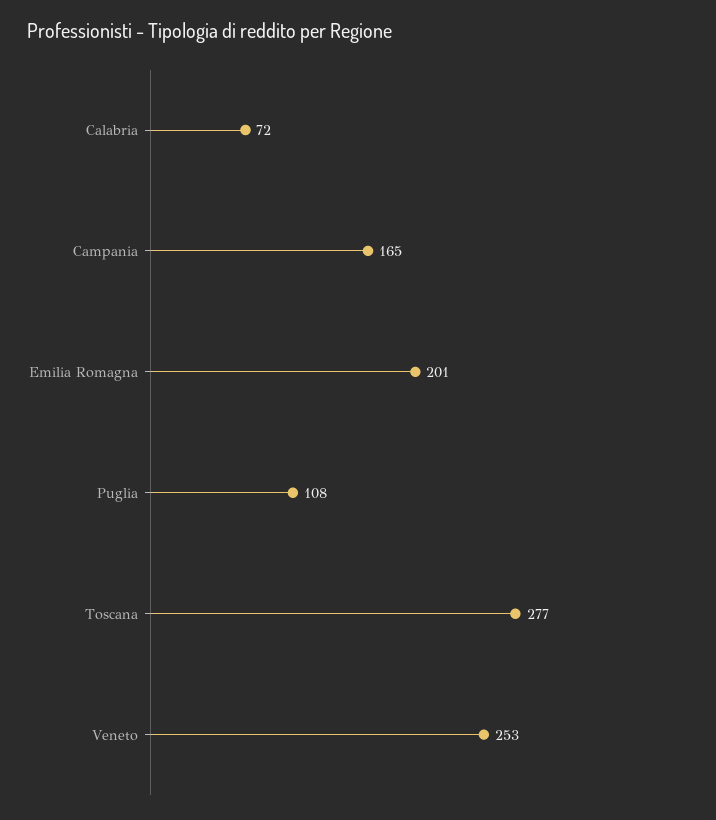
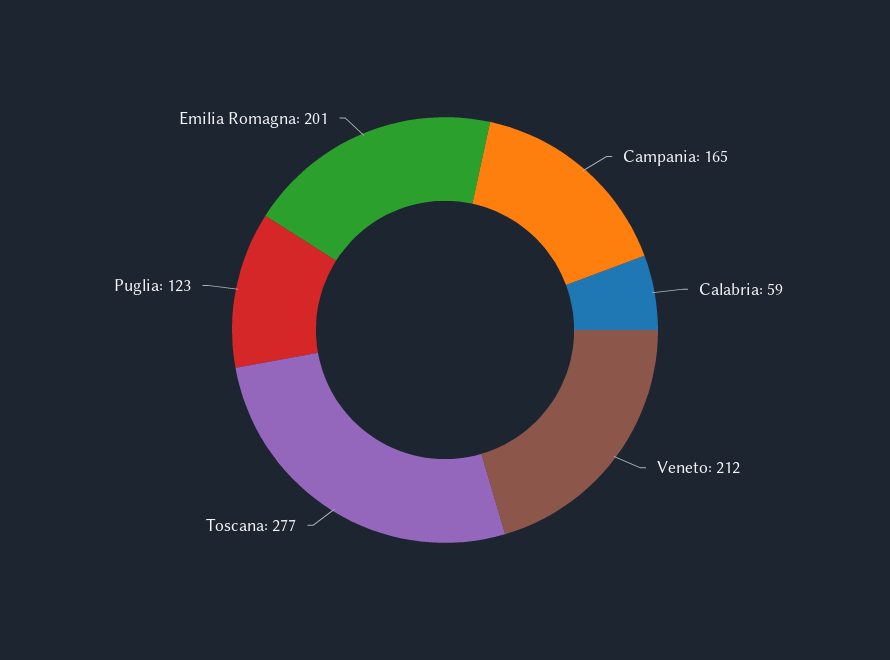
Calabria: 72 -> 59
Puglia: 108 -> 123
Veneto: 253 -> 212

